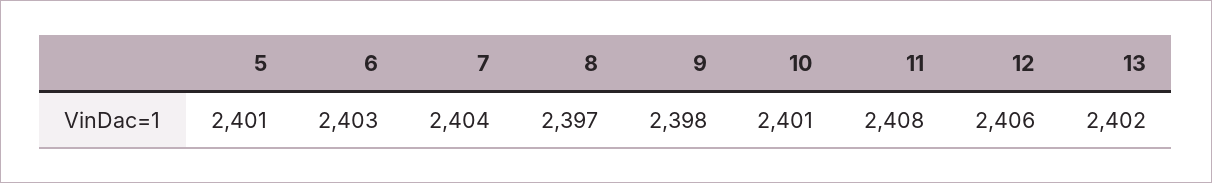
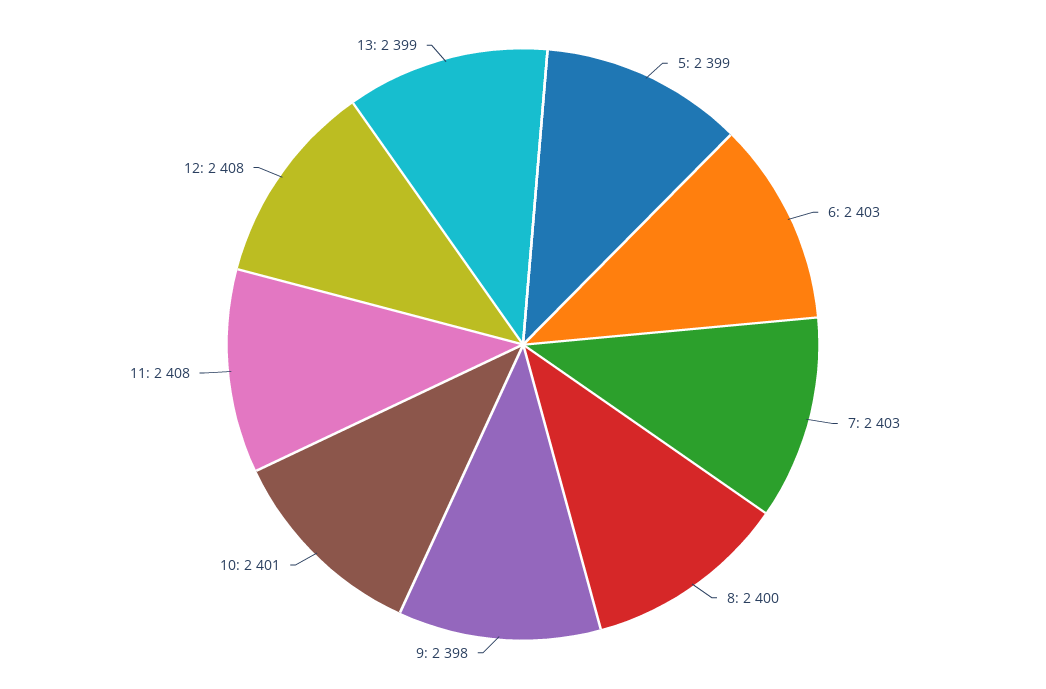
5: 2401 -> 2399
7: 2404 -> 2403
8: 2397 -> 2400
12: 2406 -> 2408
13: 2402 -> 2399

